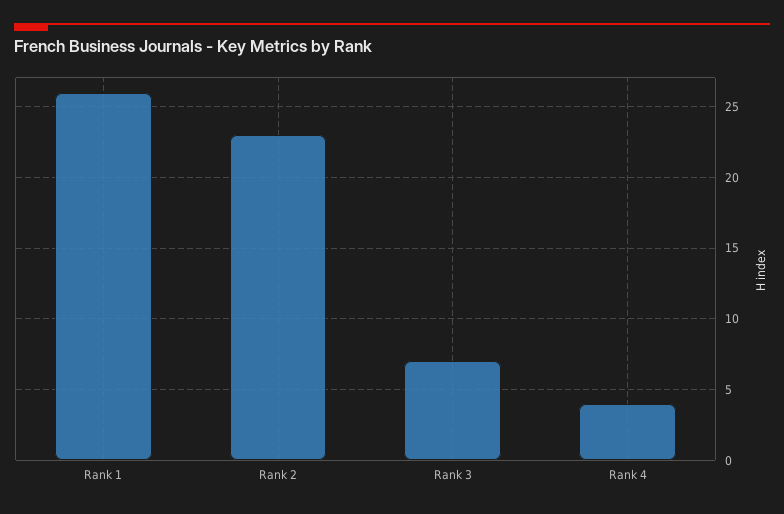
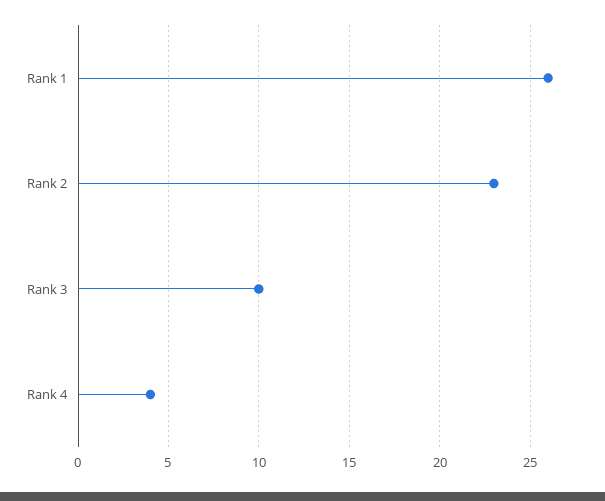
Rank 3: 7 -> 10

